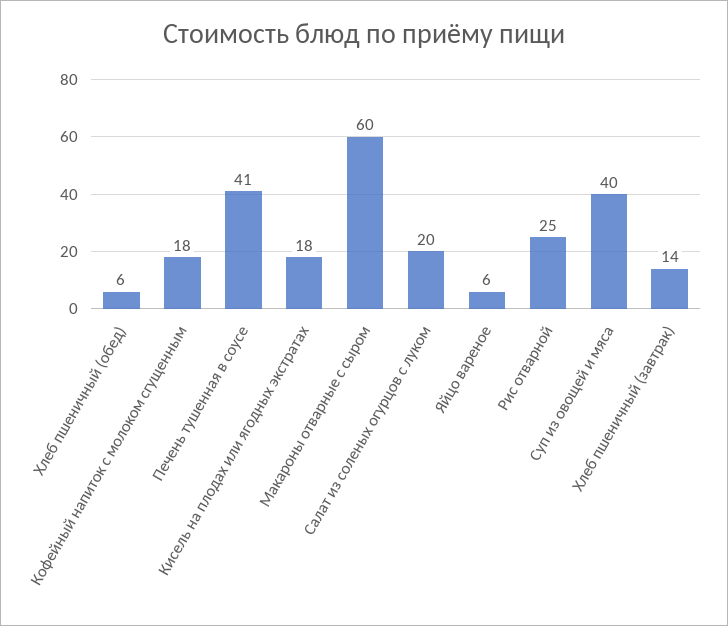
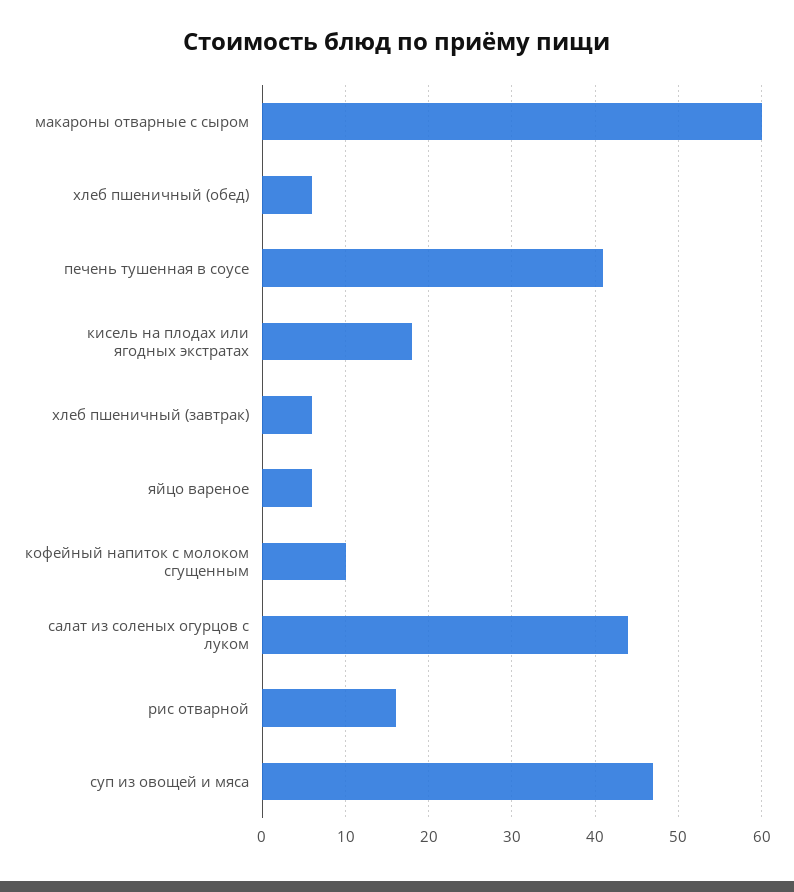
Кофейный напиток с молоком сгущенным: 18 -> 10
Салат из соленых огурцов с луком: 20 -> 44
Рис отварной: 25 -> 16
Суп из овощей и мяса: 40 -> 47
Хлеб пшеничный (завтрак): 14 -> 6

